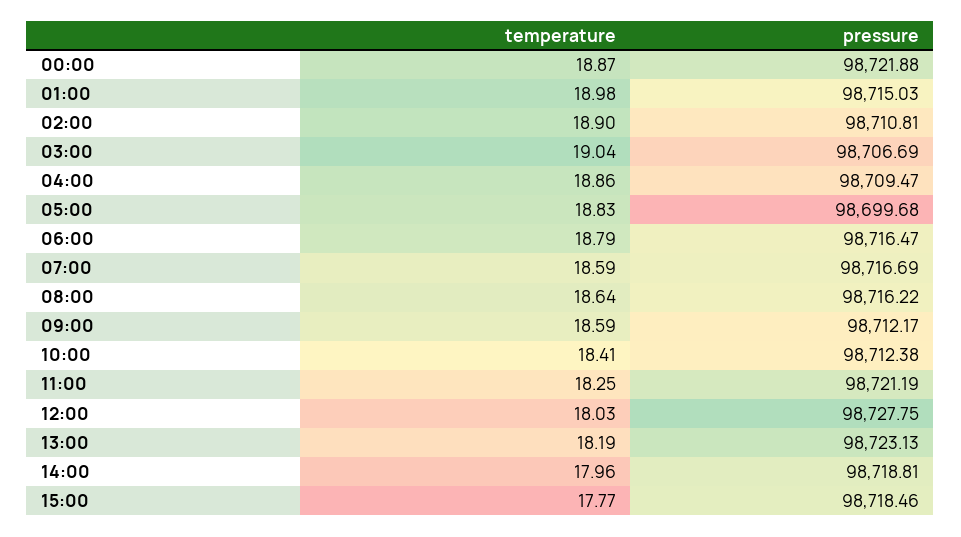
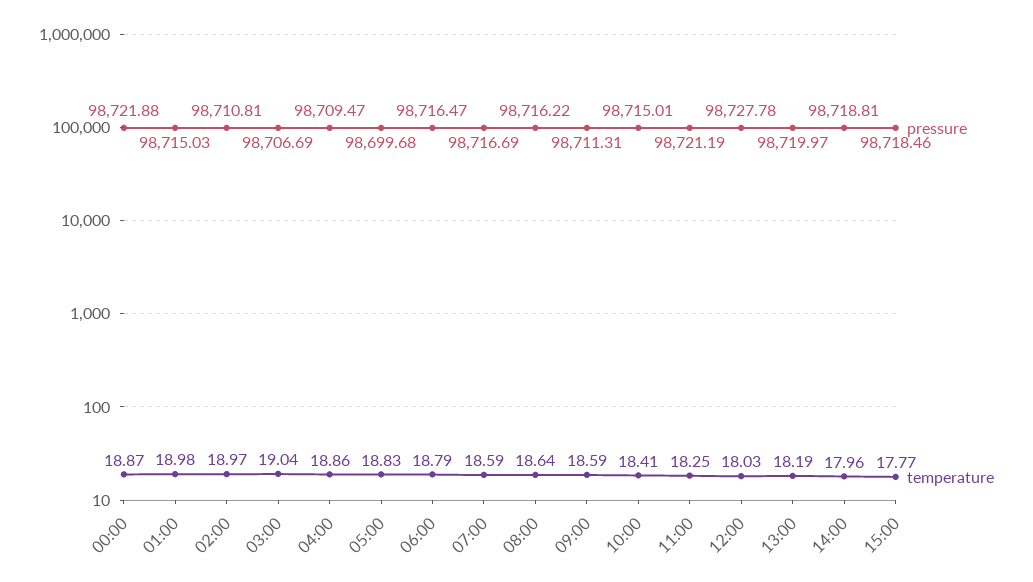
temperature, 02:00: 18.9 -> 18.97
pressure, 09:00: 98712.17 -> 98711.31
pressure, 10:00: 98712.38 -> 98715.01
pressure, 12:00: 98727.75 -> 98727.78
pressure, 13:00: 98723.13 -> 98719.97

